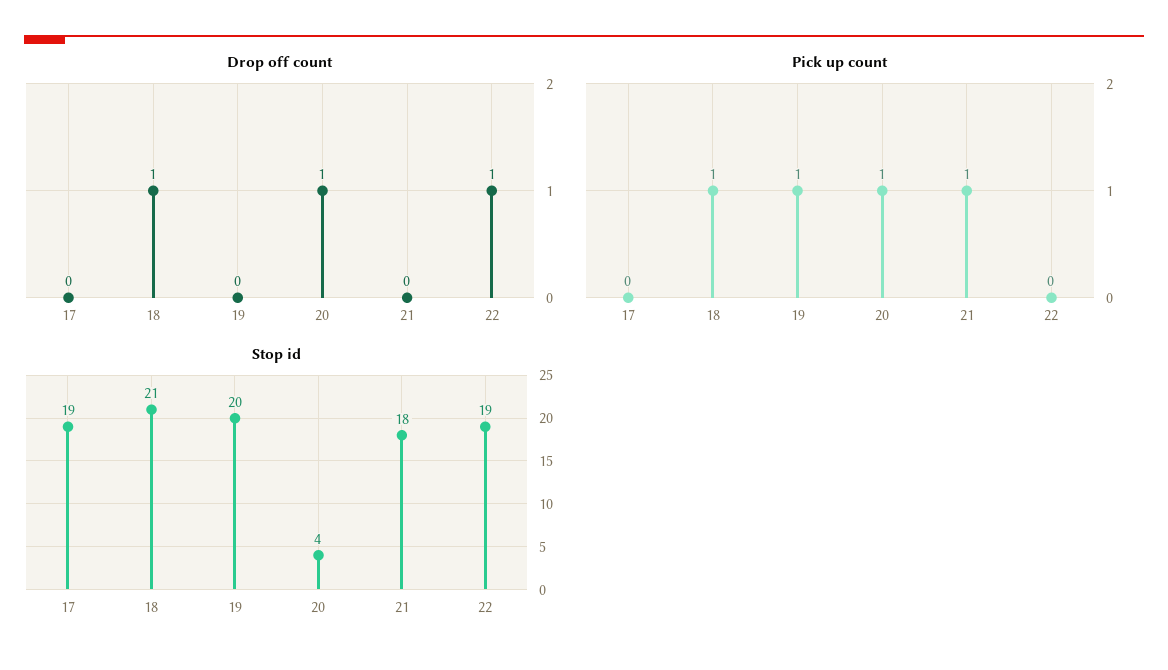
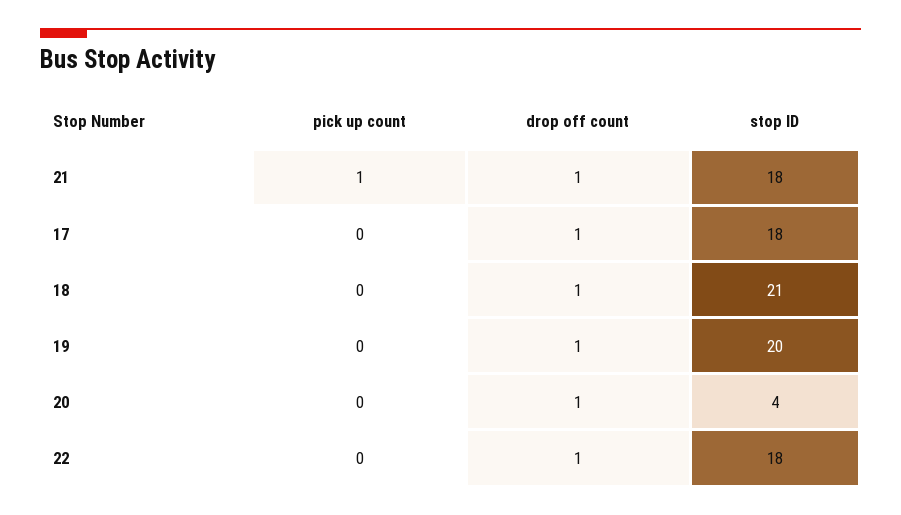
Drop off count, 17: 0 -> 1
Drop off count, 19: 0 -> 1
Drop off count, 21: 0 -> 1
Pick up count, 18: 1 -> 0
Pick up count, 19: 1 -> 0
Pick up count, 20: 1 -> 0
Stop id, 17: 19 -> 18
Stop id, 22: 19 -> 18

